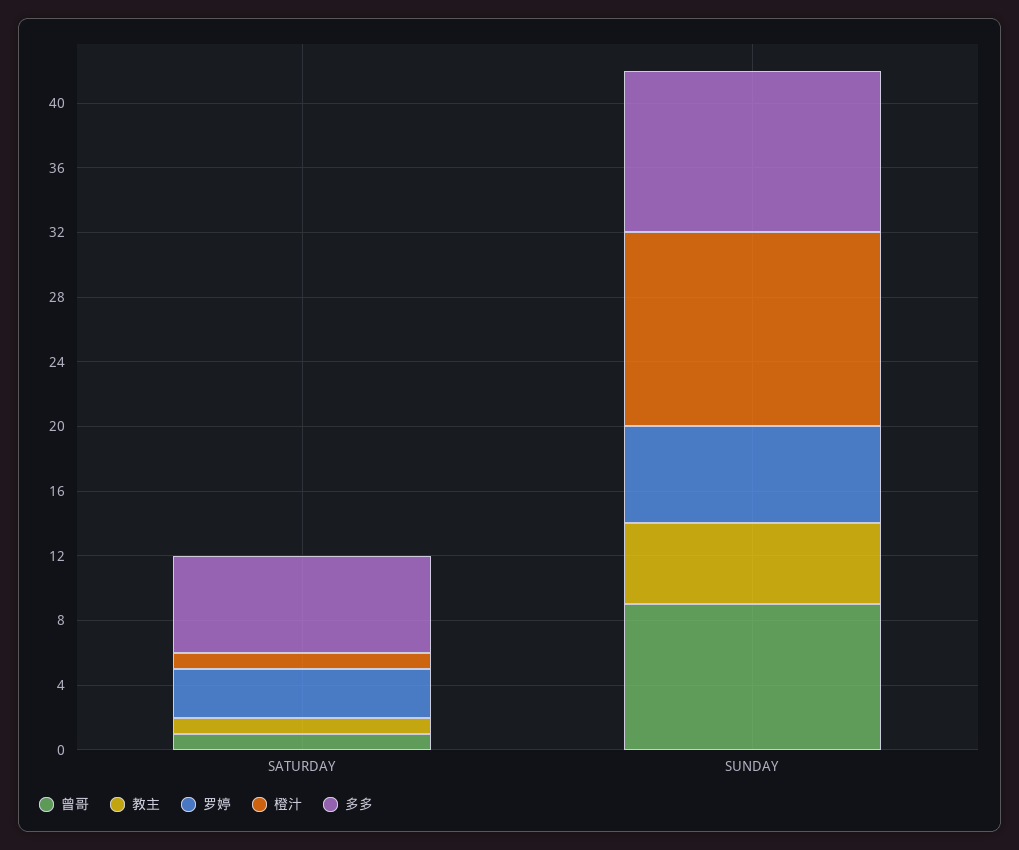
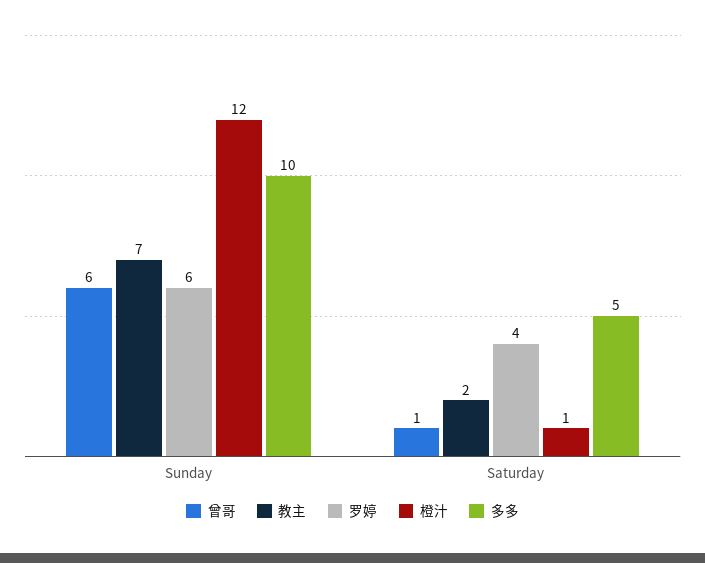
教主, SATURDAY: 1 -> 2
罗婷, SATURDAY: 3 -> 4
多多, SATURDAY: 6 -> 5
曾哥, SUNDAY: 9 -> 6
教主, SUNDAY: 5 -> 7

